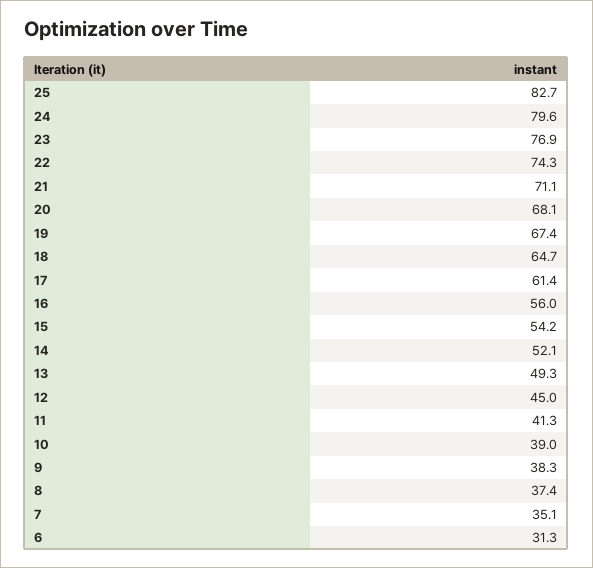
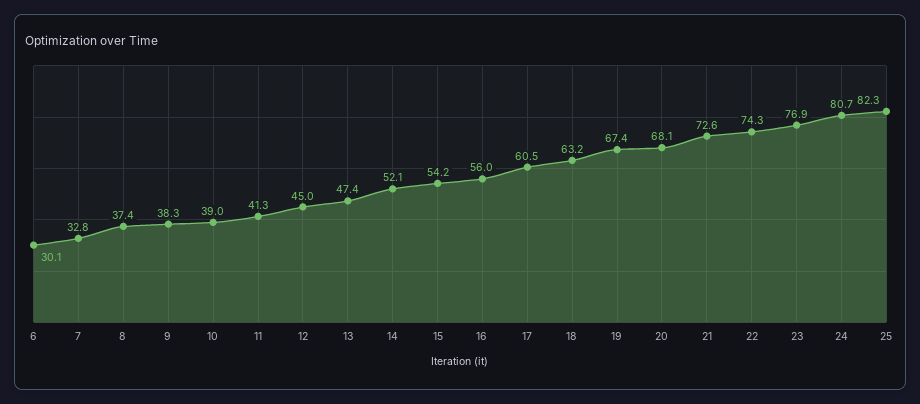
25: 82.7 -> 82.3
24: 79.6 -> 80.7
21: 71.1 -> 72.6
18: 64.7 -> 63.2
17: 61.4 -> 60.5
13: 49.3 -> 47.4
7: 35.1 -> 32.8
6: 31.3 -> 30.1

